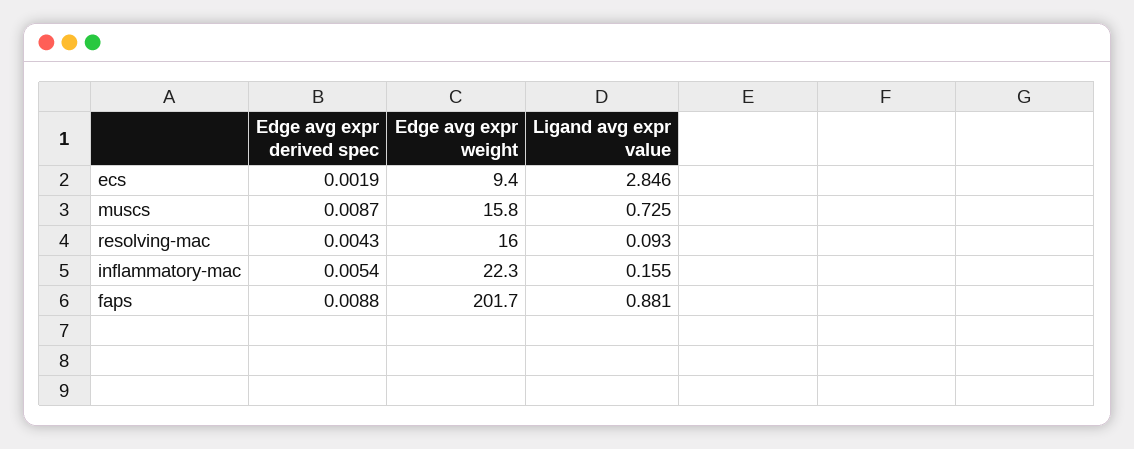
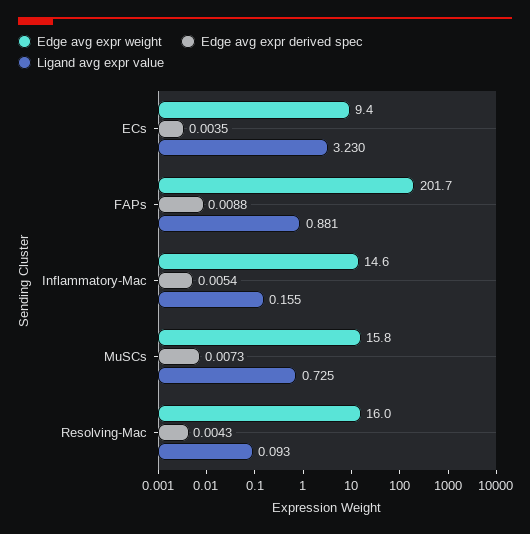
Edge avg expr derived spec, ecs: 0.0019 -> 0.0035
Ligand avg expr value, ecs: 2.846 -> 3.23
Edge avg expr derived spec, muscs: 0.0087 -> 0.0073
Edge avg expr weight, inflammatory-mac: 22.3 -> 14.6

